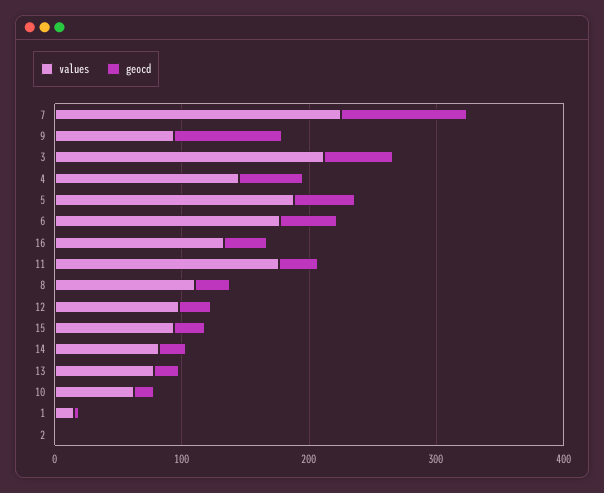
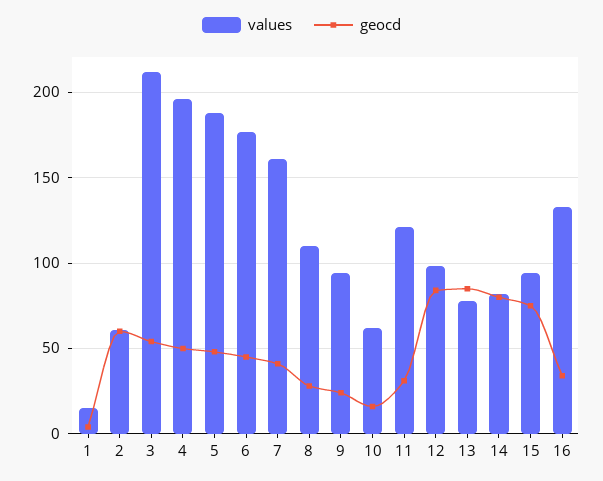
values, 7: 220 -> 160
geocd, 7: 100 -> 40
geocd, 9: 80 -> 25
values, 4: 140 -> 195
values, 11: 180 -> 120
geocd, 12: 20 -> 85
geocd, 15: 20 -> 75
geocd, 14: 20 -> 80
geocd, 13: 20 -> 85
values, 2: 0 -> 60
geocd, 2: 0 -> 60

